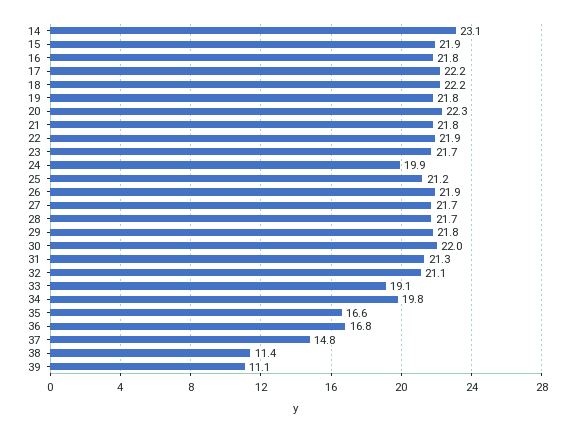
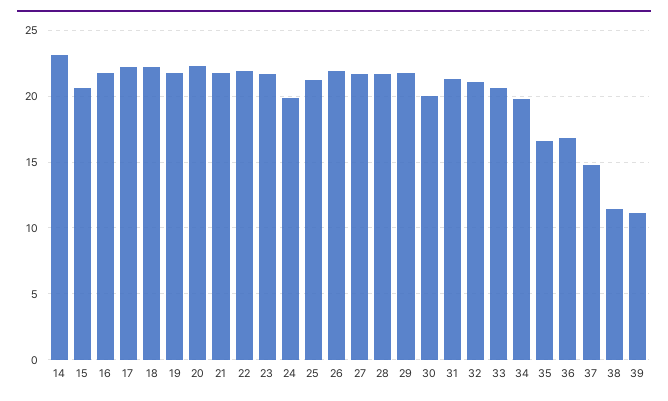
15: 21.9 -> 20.5
30: 22 -> 20
33: 19.1 -> 20.5

